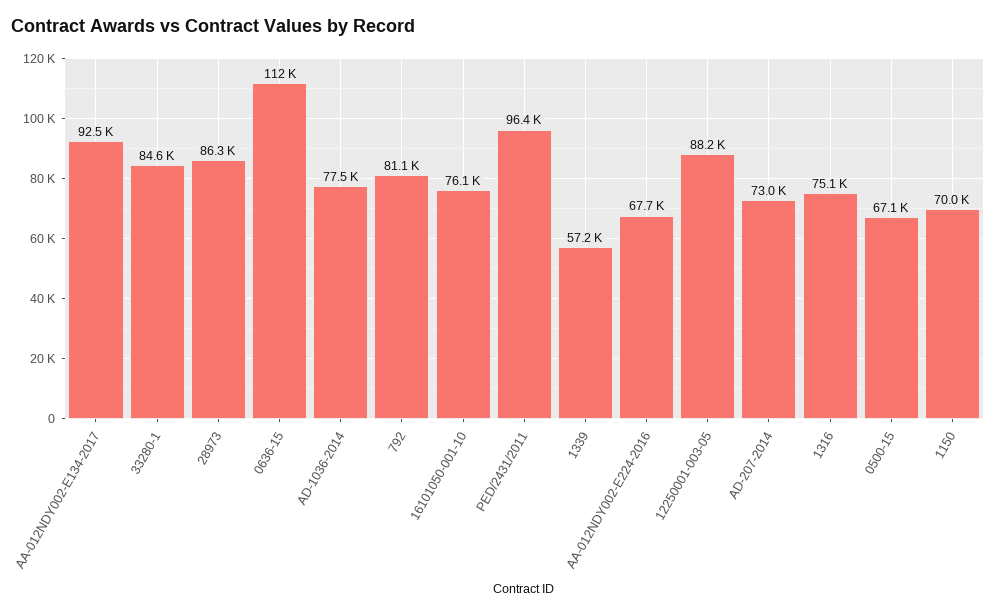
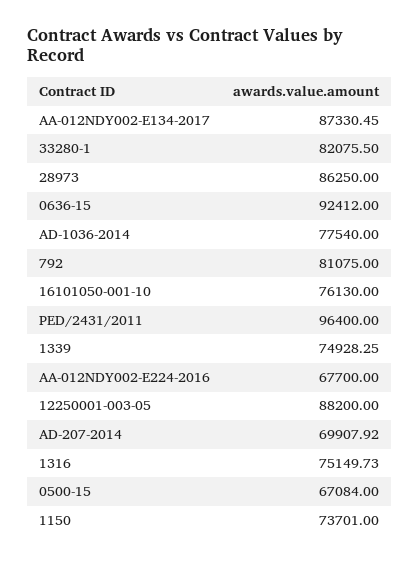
AA-012NDY002-E134-2017: 92500 -> 87330.45
33280-1: 84600 -> 82075.5
0636-15: 112000 -> 92412
1339: 57200 -> 74928.25
AD-207-2014: 73000 -> 69907.92
1150: 70000 -> 73701

